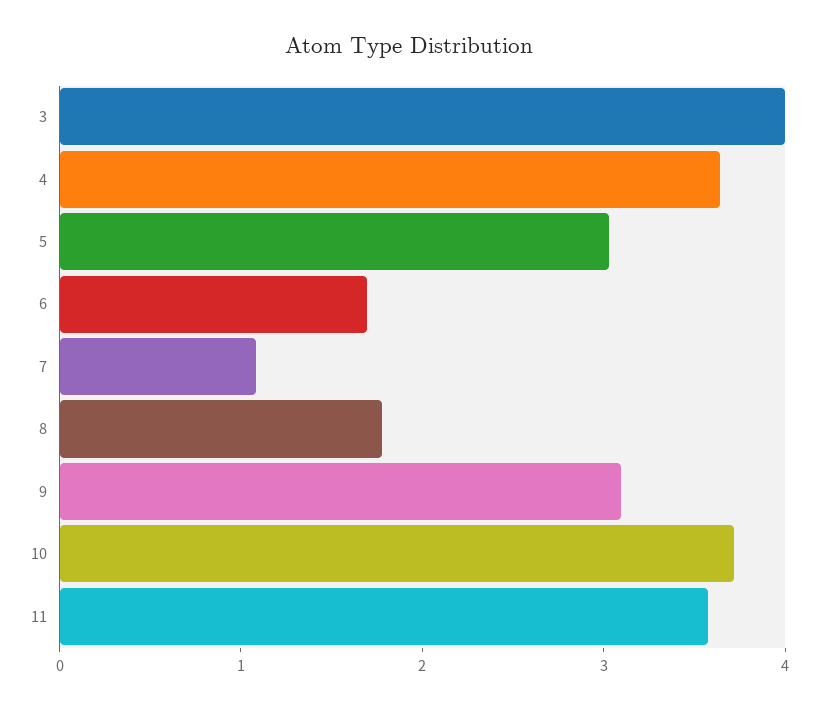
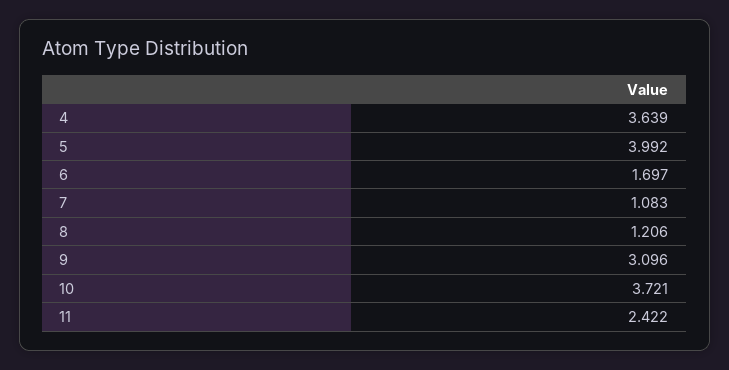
3: 4 -> none
5: 3 -> 3.992
8: 1.8 -> 1.206
11: 3.6 -> 2.422

